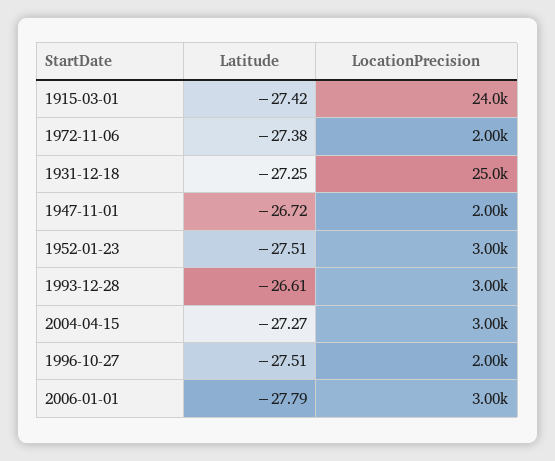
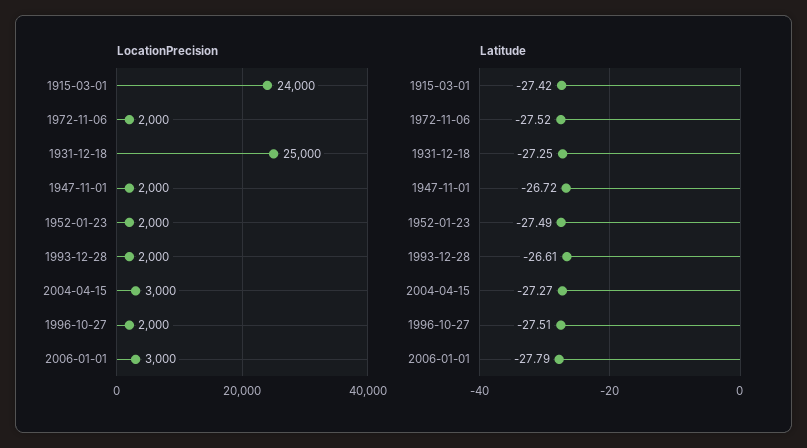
Latitude, 1972-11-06: -27.38 -> -27.52
Latitude, 1952-01-23: -27.51 -> -27.49
LocationPrecision, 1952-01-23: 3000 -> 2000
LocationPrecision, 1993-12-28: 3000 -> 2000

